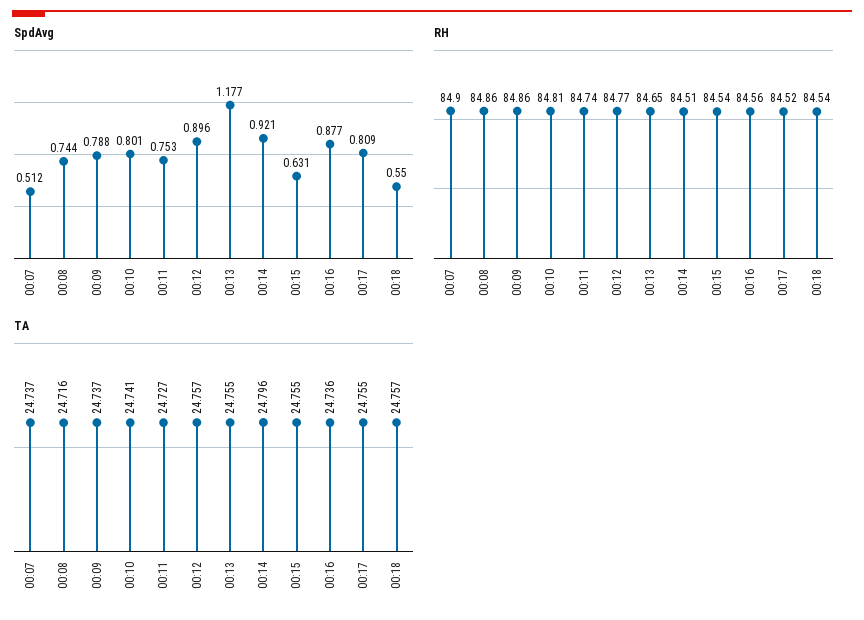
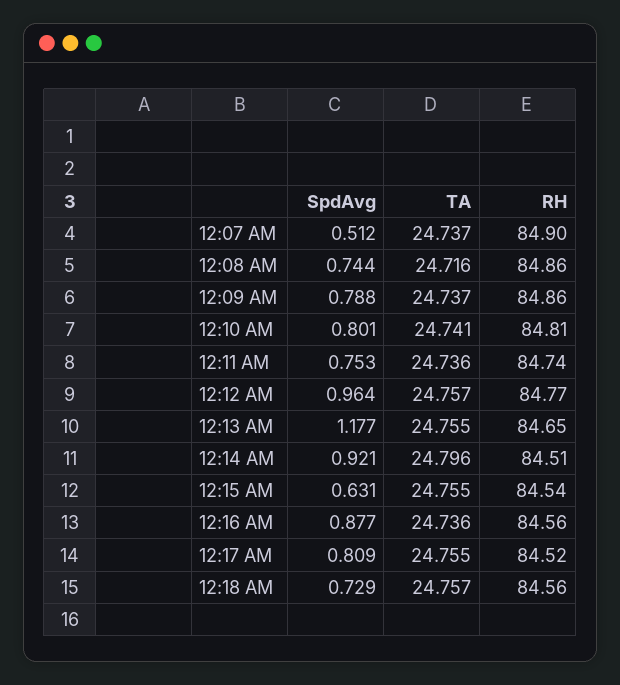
SpdAvg, 00:12: 0.896 -> 0.964
SpdAvg, 00:18: 0.55 -> 0.729
RH, 00:18: 84.54 -> 84.56
TA, 00:11: 24.727 -> 24.736

